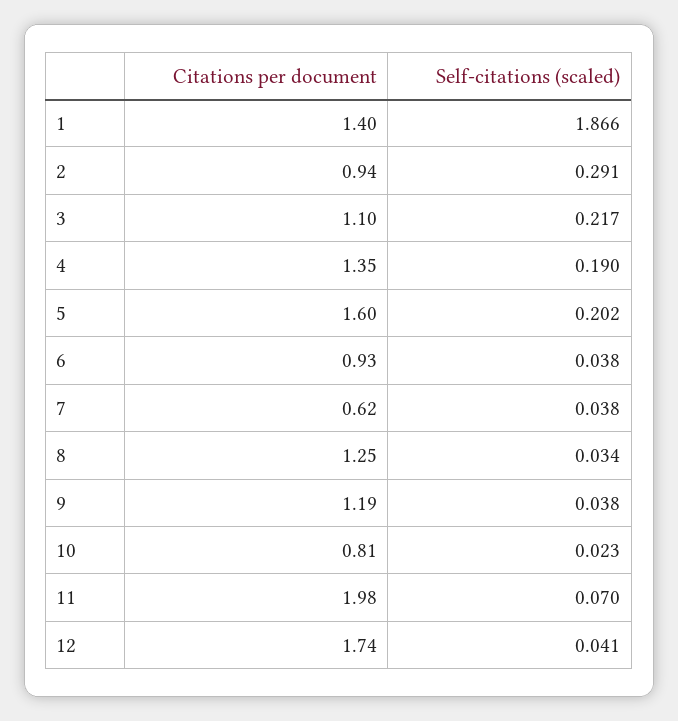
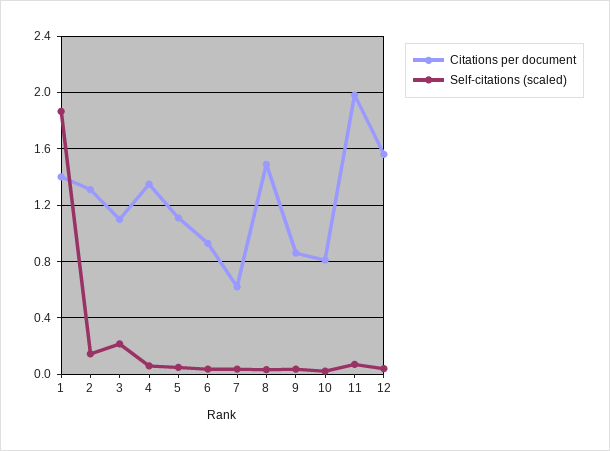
Citations per document, 2: 0.94 -> 1.3
Self-citations (scaled), 2: 0.291 -> 0.15
Self-citations (scaled), 4: 0.19 -> 0.05
Citations per document, 5: 1.6 -> 1.1
Self-citations (scaled), 5: 0.202 -> 0.05
Citations per document, 8: 1.25 -> 1.5
Citations per document, 9: 1.19 -> 0.85
Citations per document, 12: 1.74 -> 1.55

